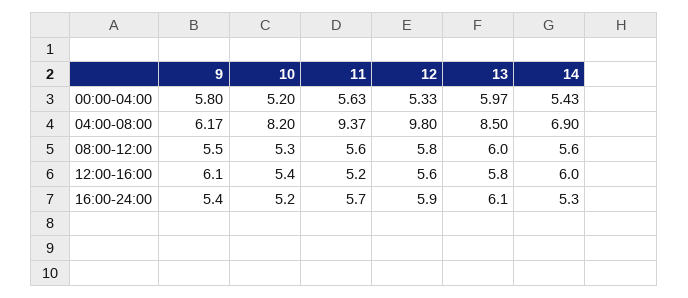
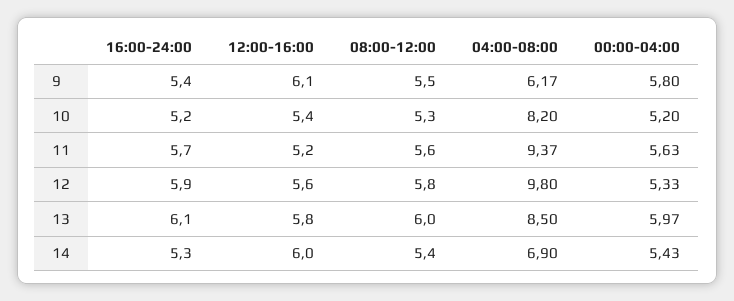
14, 08:00-12:00: 5.6 -> 5.4

